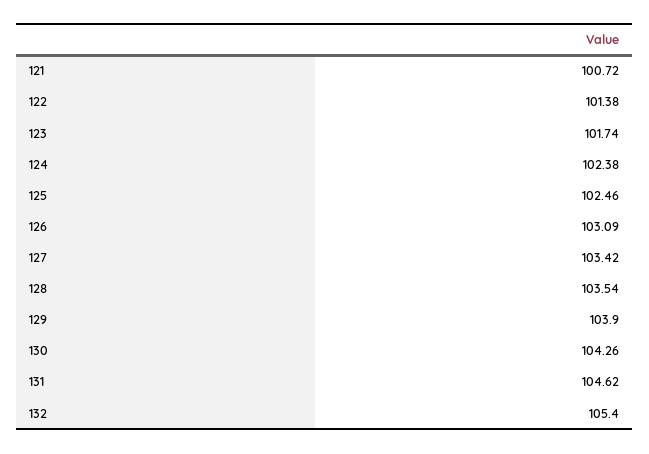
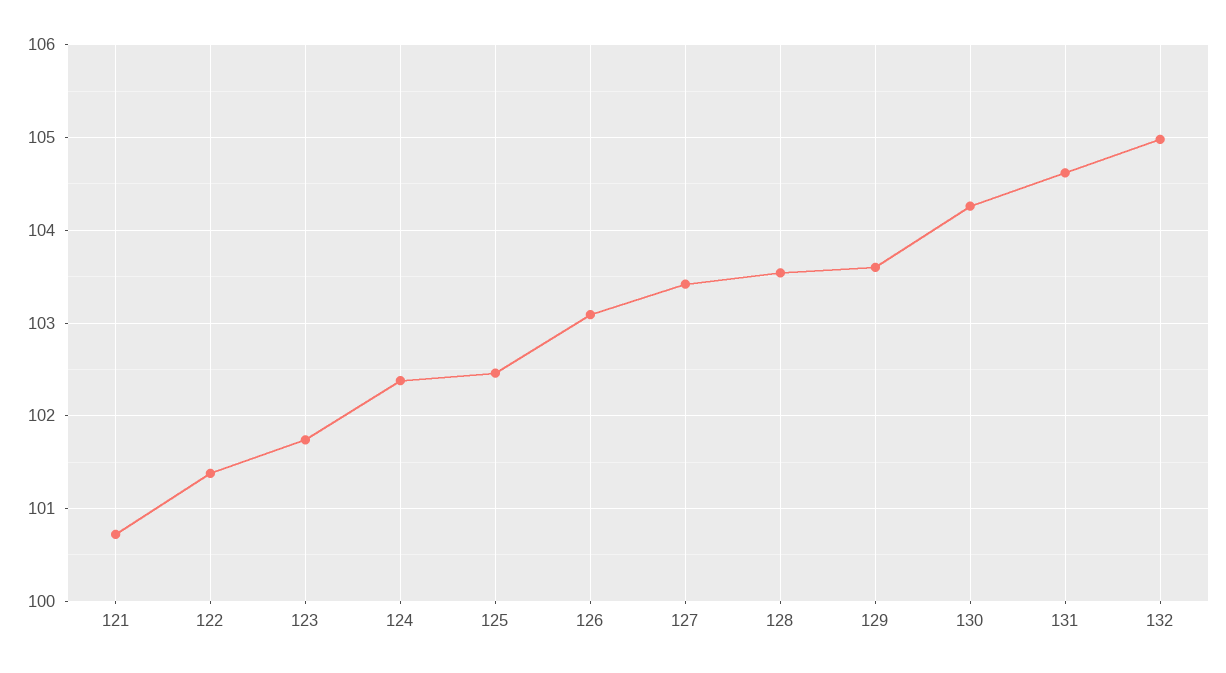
129: 103.9 -> 103.6
132: 105.4 -> 105

